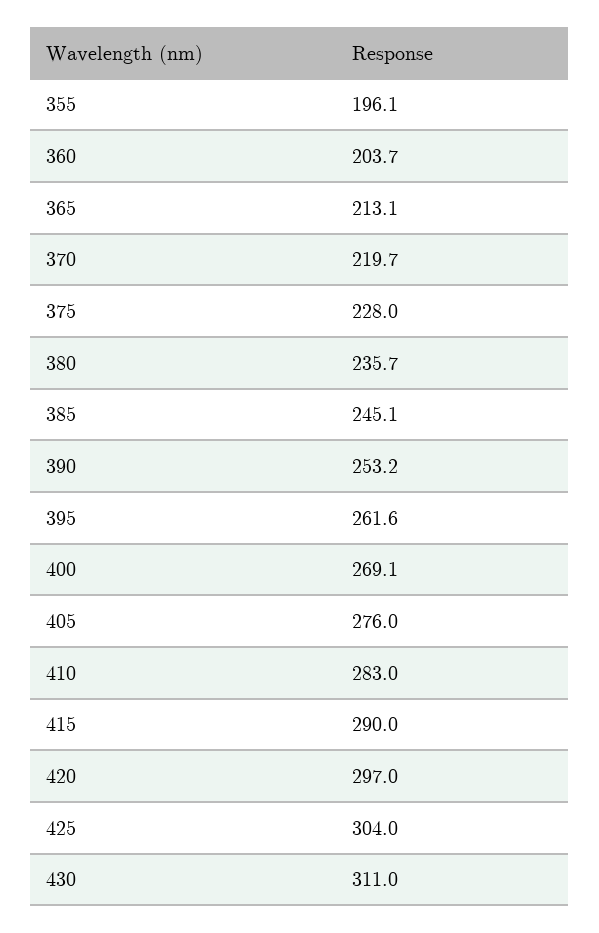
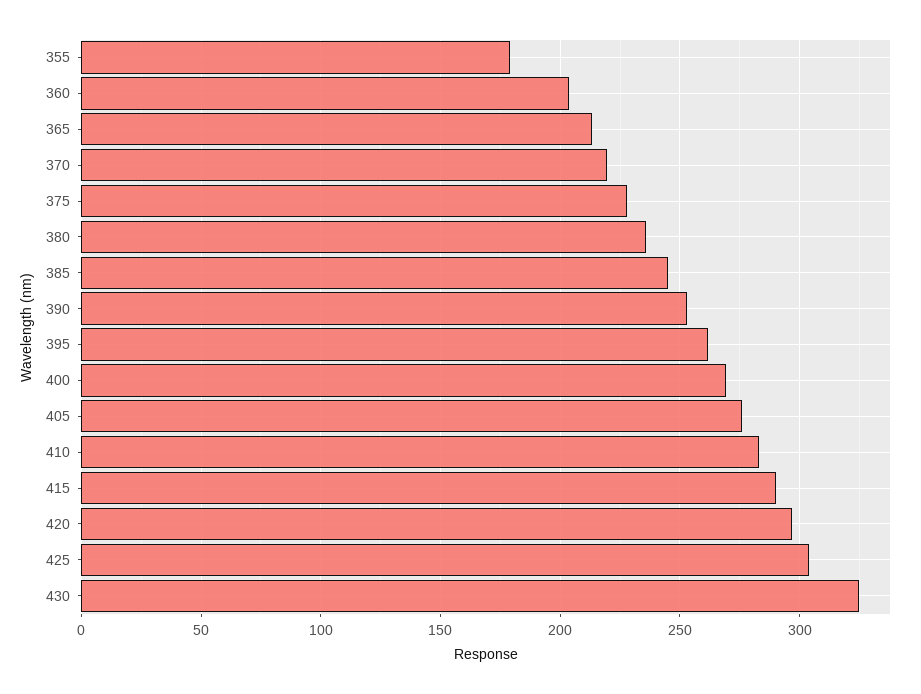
355: 196.1 -> 180
430: 311 -> 325

